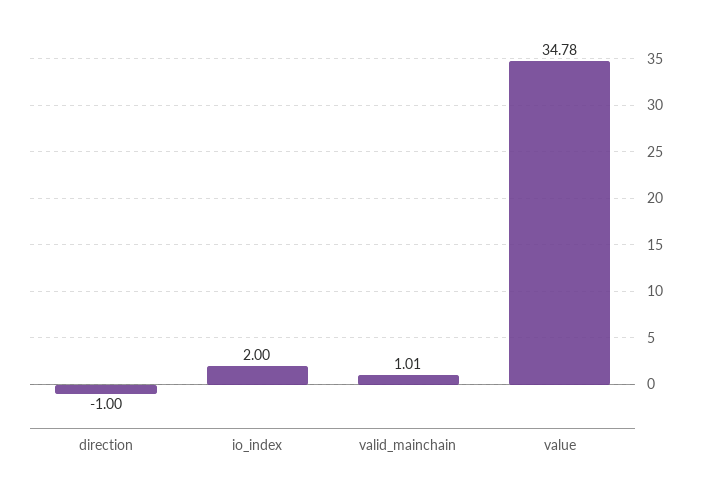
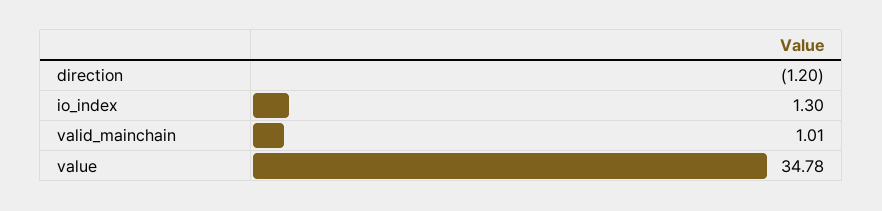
direction: -1 -> -1.2
io_index: 2 -> 1.3

